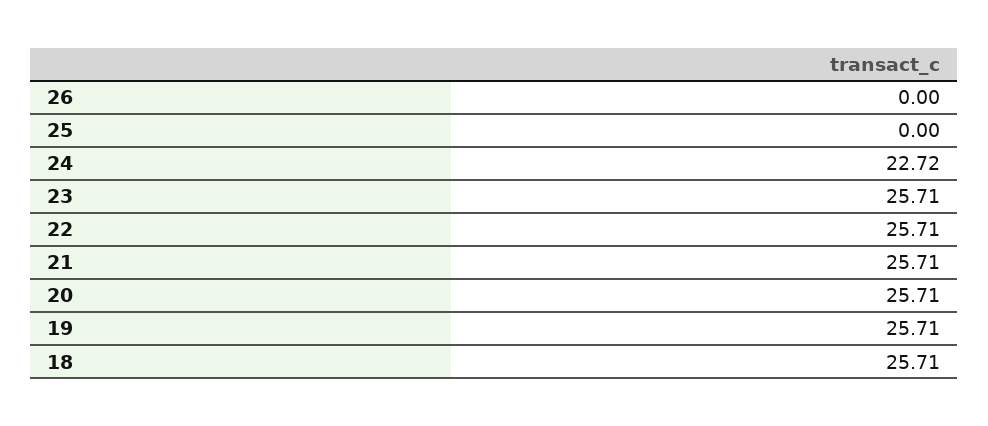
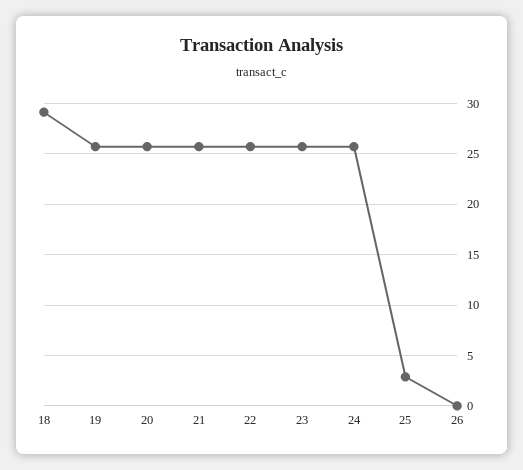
25: 0 -> 3
24: 22.72 -> 26
18: 25.71 -> 29

